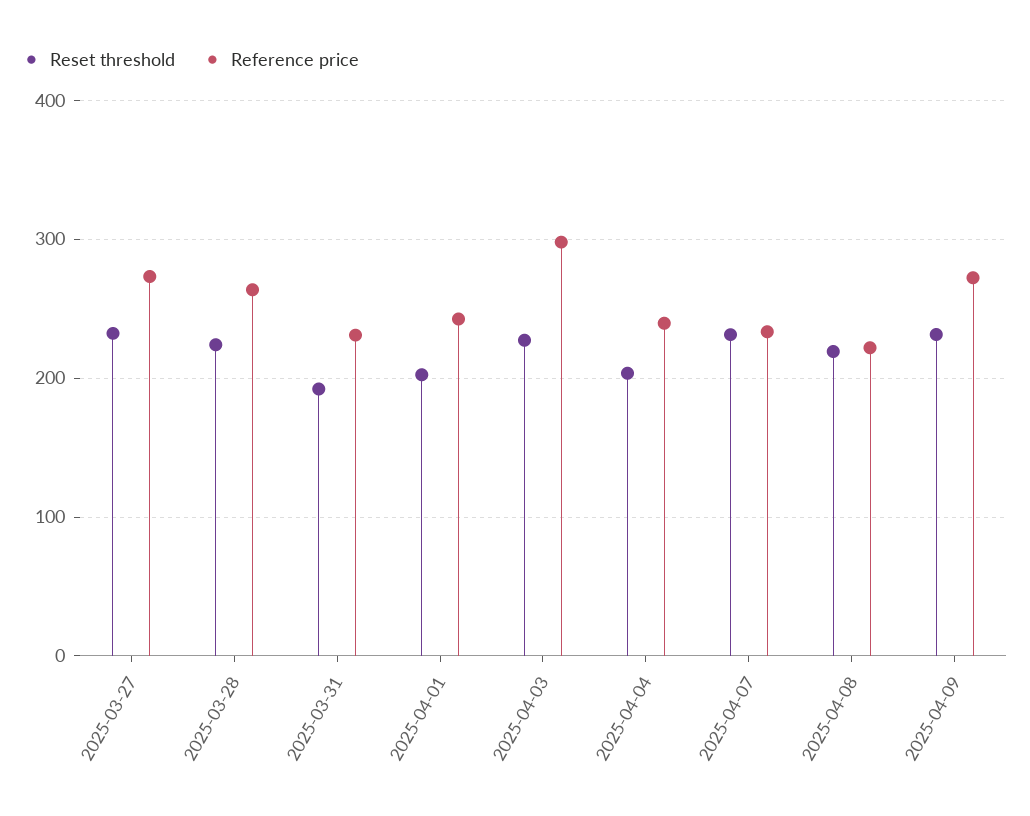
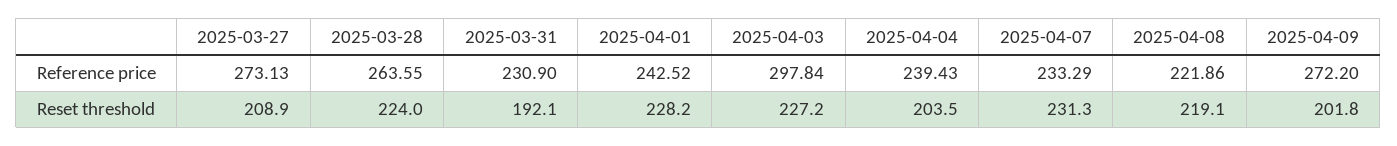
Reset threshold, 2025-03-27: 230 -> 208.9
Reset threshold, 2025-04-01: 200 -> 228.2
Reset threshold, 2025-04-09: 230 -> 201.8

